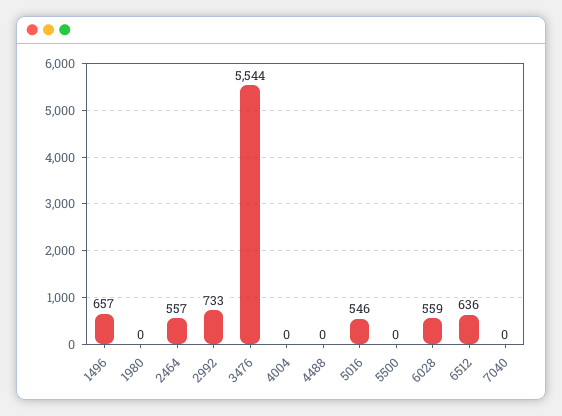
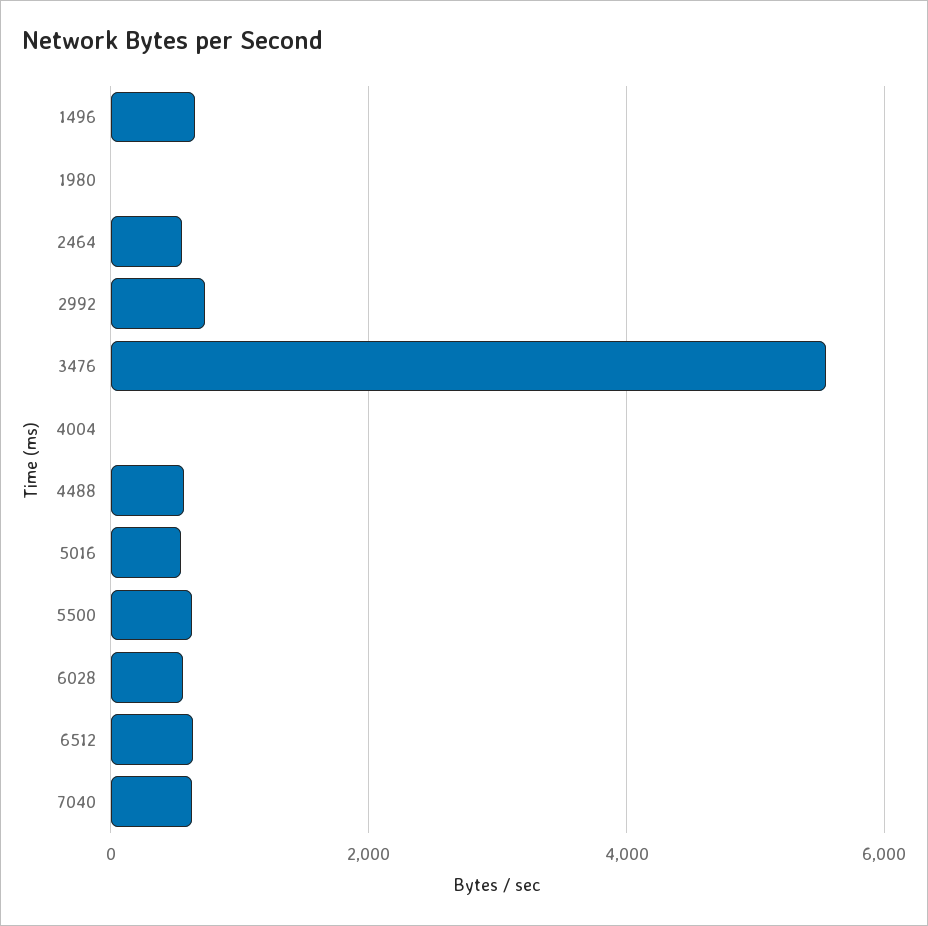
4488: 0 -> 600
5500: 0 -> 600
7040: 0 -> 600

